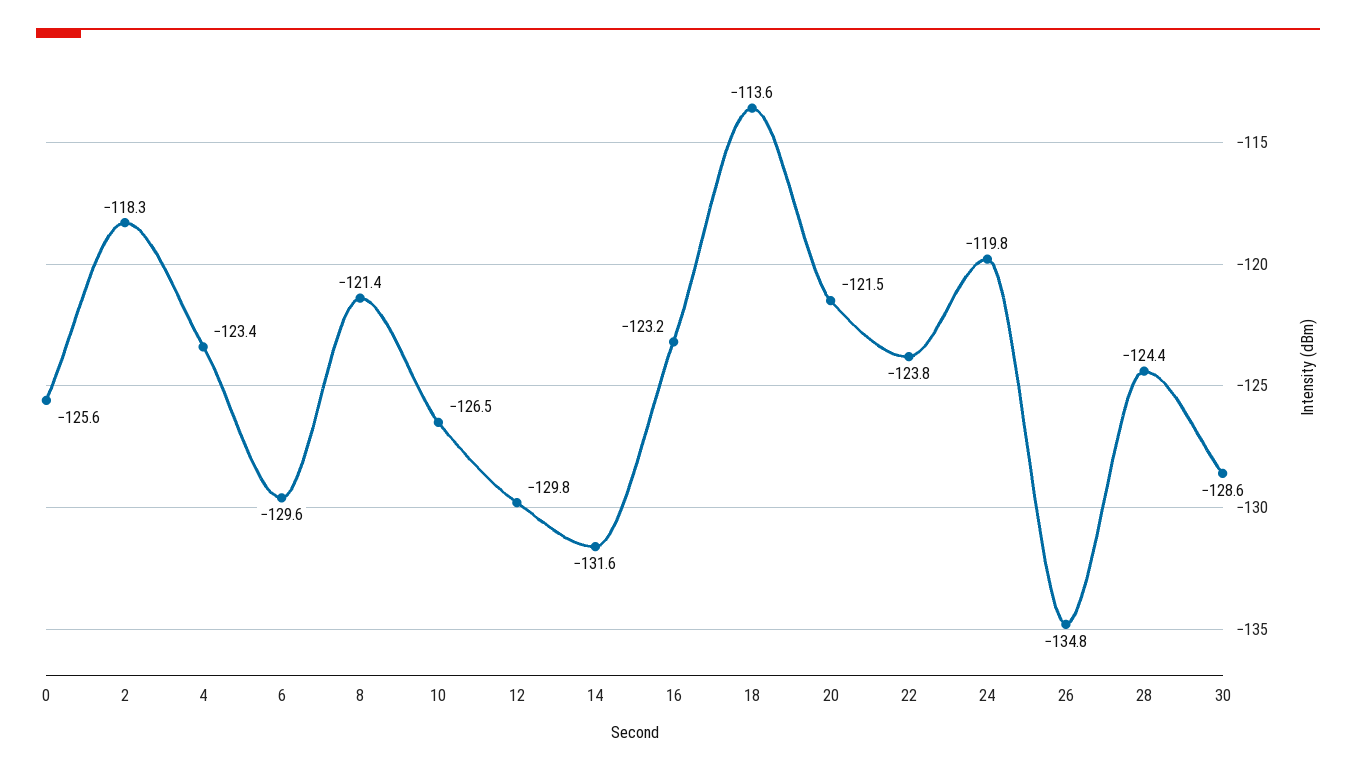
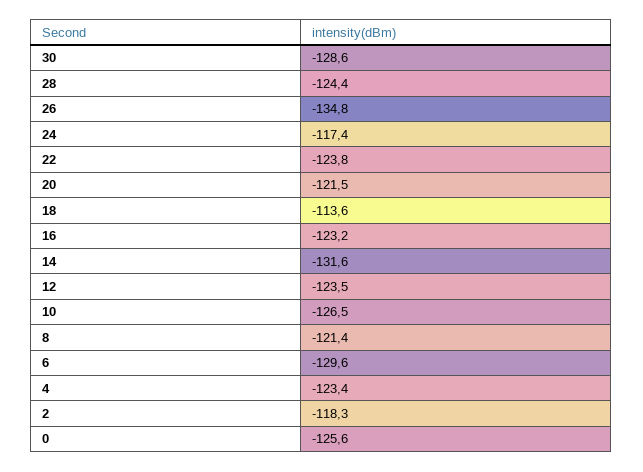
12: -129.8 -> -123.5
24: -119.8 -> -117.4

